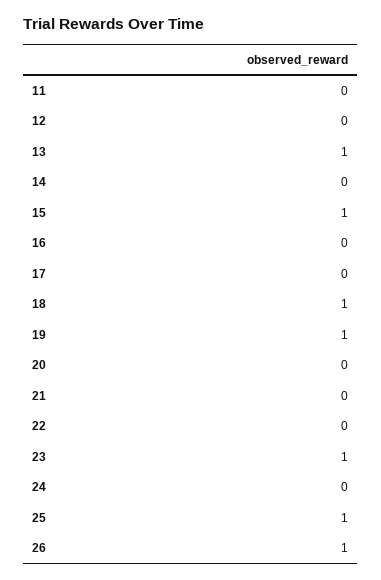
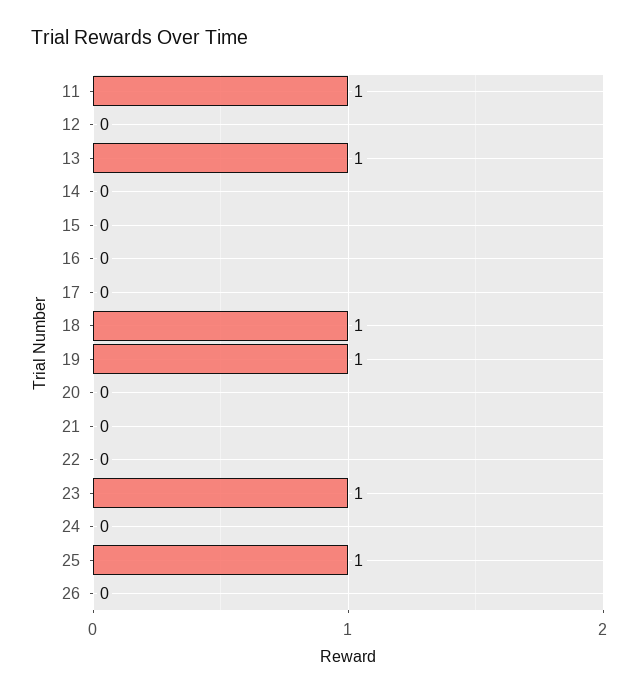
11: 0 -> 1
15: 1 -> 0
26: 1 -> 0

